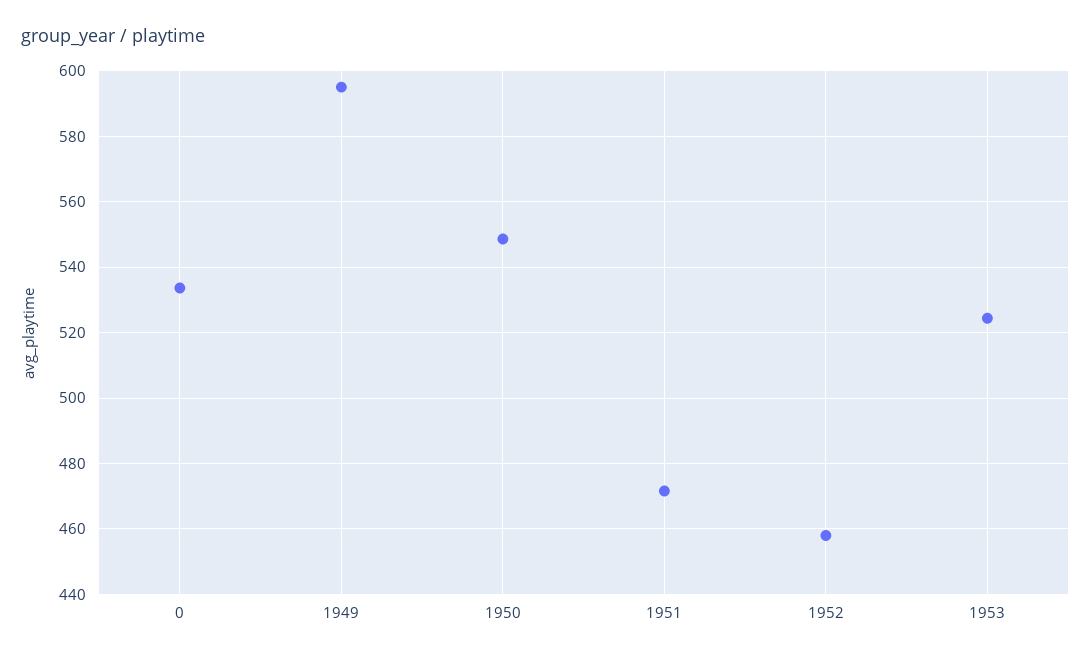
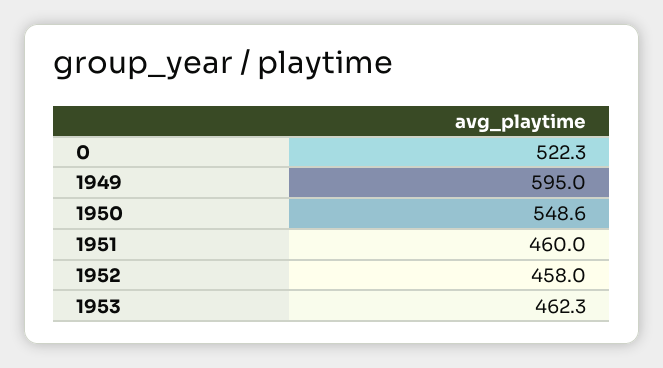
0: 534 -> 522.3
1951: 472 -> 460
1953: 524 -> 462.3

